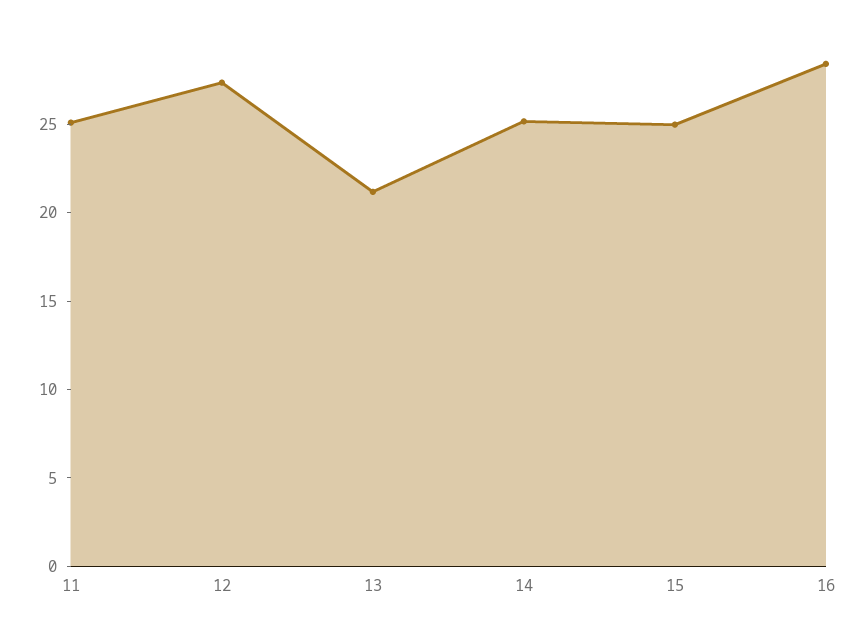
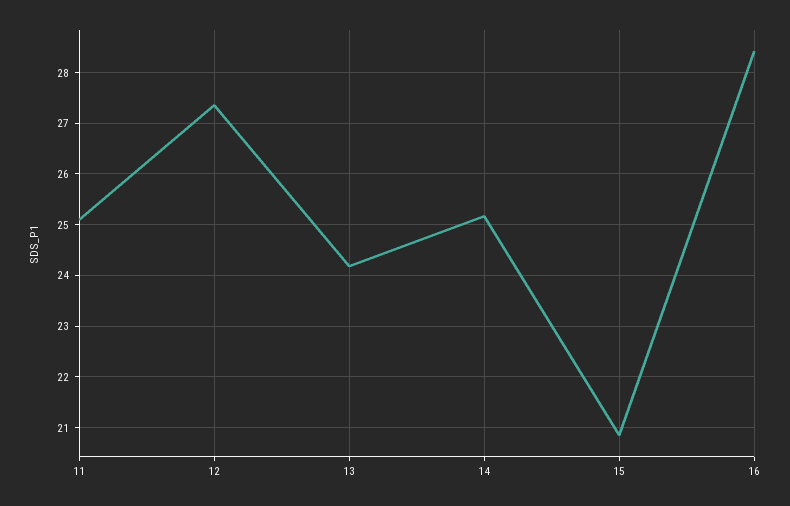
13: 21 -> 24.2
15: 25 -> 20.8

